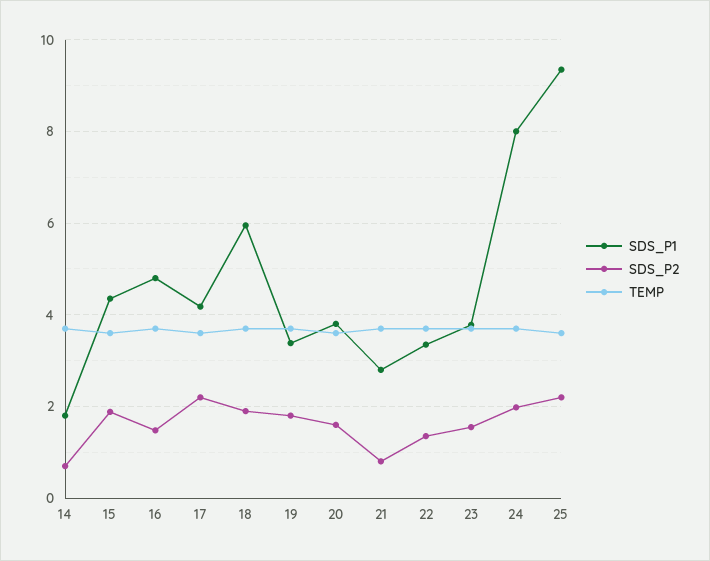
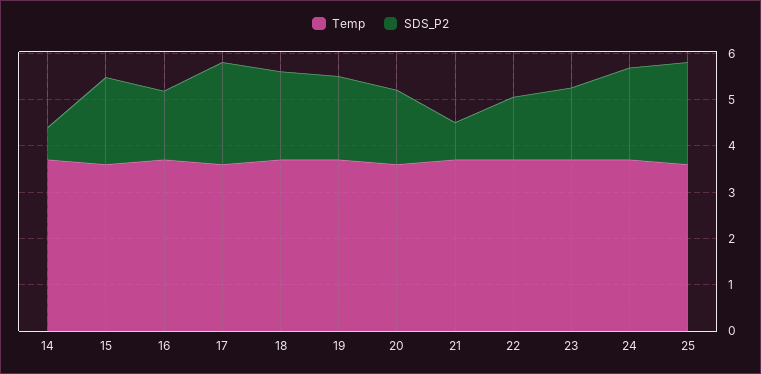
SDS_P1, 14: 1.8 -> none
SDS_P1, 15: 4.4 -> none
SDS_P1, 16: 4.8 -> none
SDS_P1, 17: 4.2 -> none
SDS_P1, 18: 6 -> none
SDS_P1, 19: 3.4 -> none
SDS_P1, 20: 3.8 -> none
SDS_P1, 21: 2.8 -> none
SDS_P1, 22: 3.4 -> none
SDS_P1, 23: 3.8 -> none
SDS_P1, 24: 8 -> none
SDS_P1, 25: 9.4 -> none

